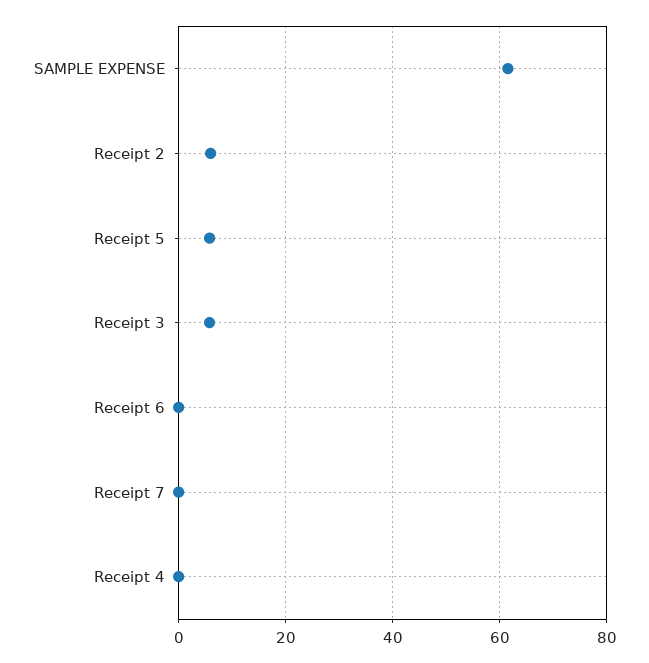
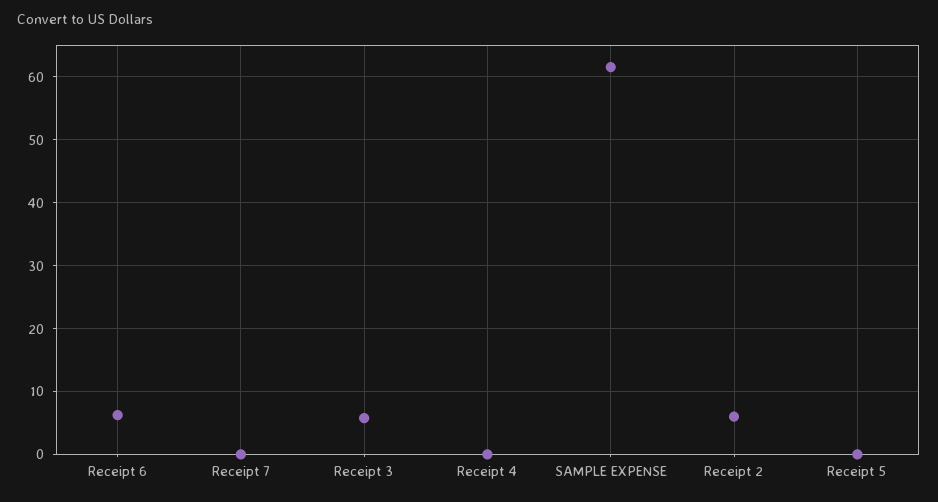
Receipt 5: 6 -> 0
Receipt 6: 0 -> 6

